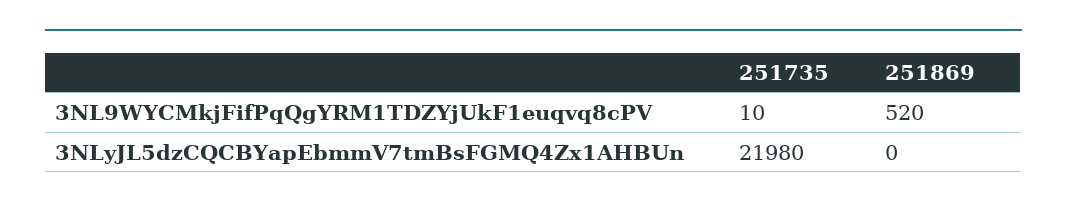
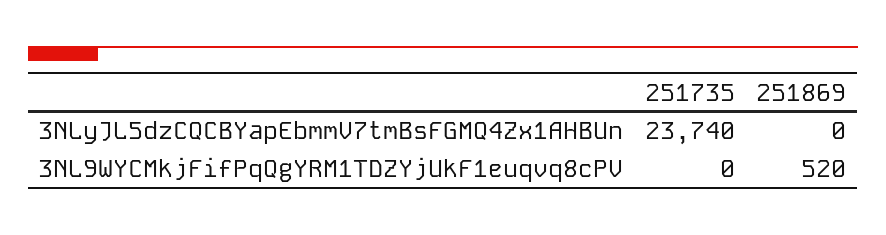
251735, 3NL9WYCMkjFifPqQgYRM1TDZYjUkF1euqvq8cPV: 10 -> 0
251735, 3NLyJL5dzCQCBYapEbmmV7tmBsFGMQ4Zx1AHBUn: 21980 -> 23740

